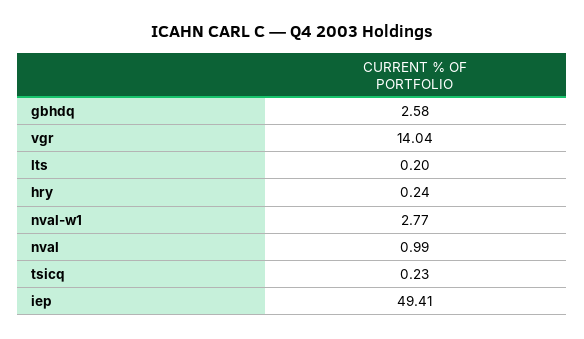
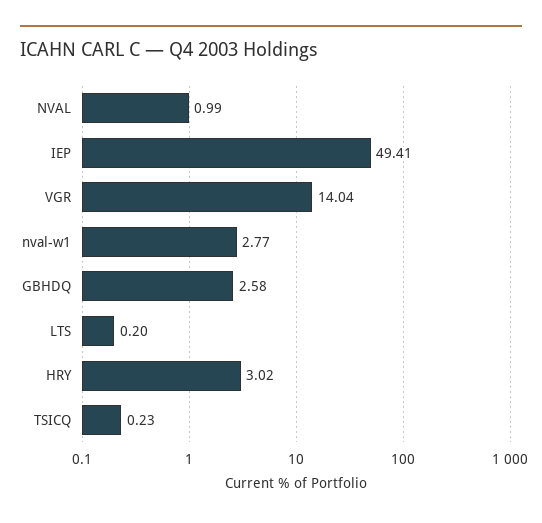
hry: 0.24 -> 3.02

